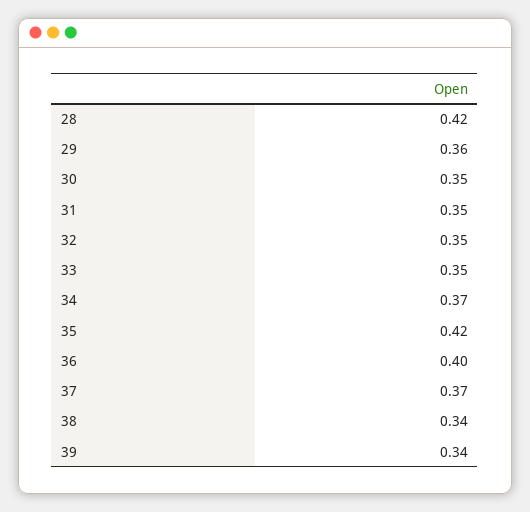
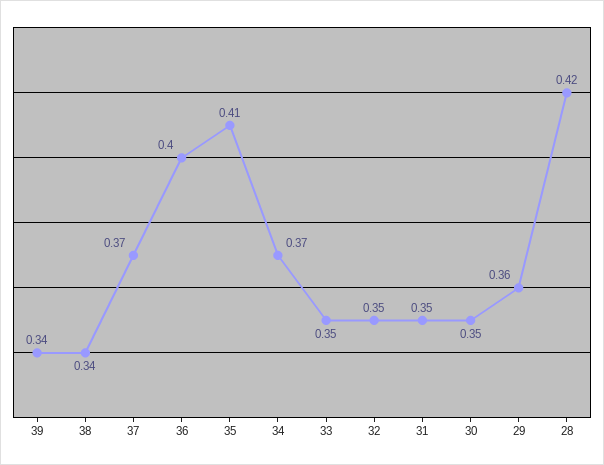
35: 0.42 -> 0.41

